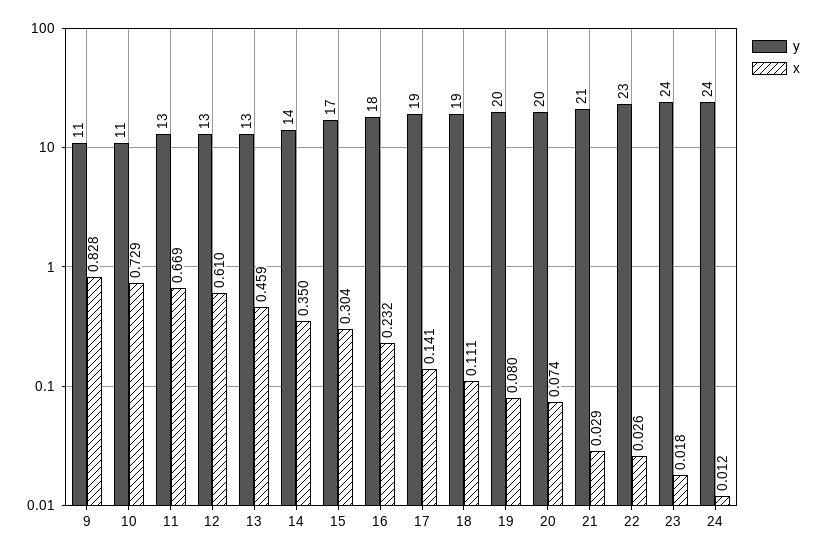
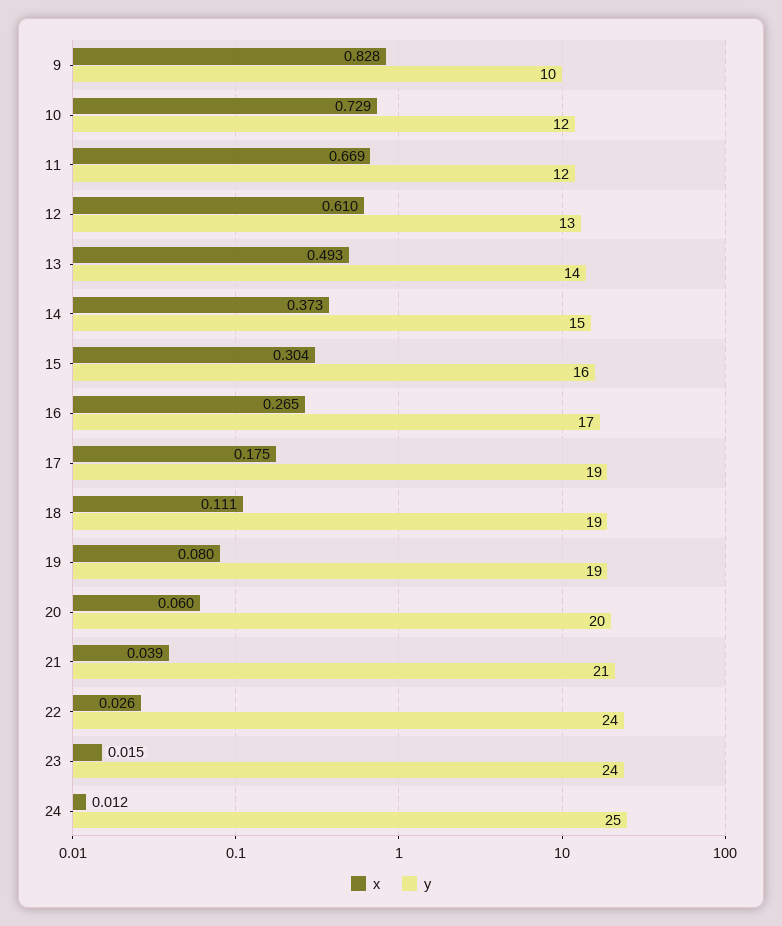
y, 9: 11 -> 10
y, 10: 11 -> 12
y, 11: 13 -> 12
y, 13: 13 -> 14
x, 13: 0.459 -> 0.493
y, 14: 14 -> 15
x, 14: 0.35 -> 0.373
y, 15: 17 -> 16
y, 16: 18 -> 17
x, 16: 0.232 -> 0.265
x, 17: 0.141 -> 0.175
y, 19: 20 -> 19
x, 20: 0.074 -> 0.06
x, 21: 0.029 -> 0.039
y, 22: 23 -> 24
x, 23: 0.018 -> 0.015
y, 24: 24 -> 25

